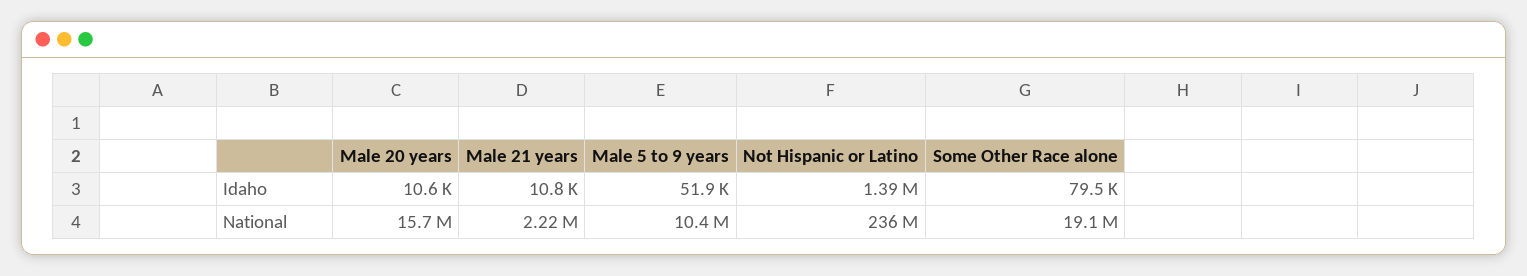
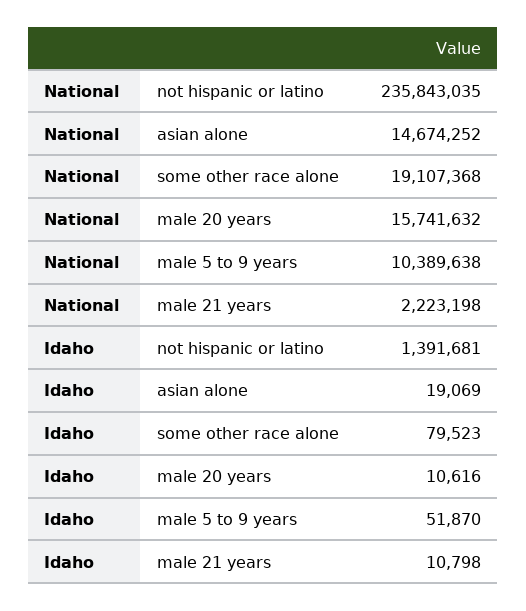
asian alone, National: none -> 14674252
asian alone, Idaho: none -> 19069

